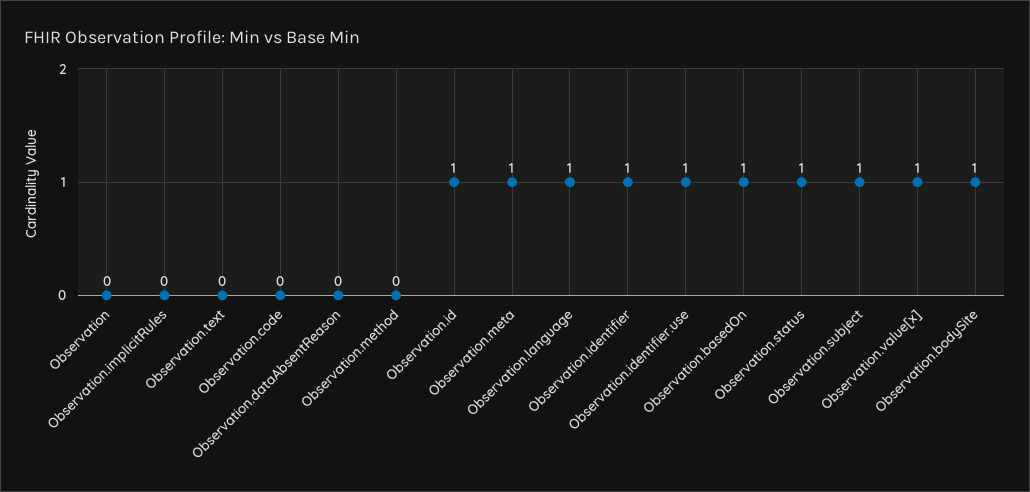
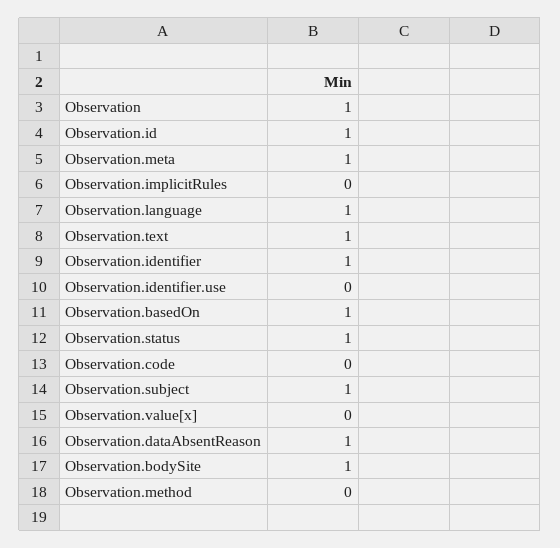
Observation: 0 -> 1
Observation.text: 0 -> 1
Observation.dataAbsentReason: 0 -> 1
Observation.identifier.use: 1 -> 0
Observation.value[x]: 1 -> 0

